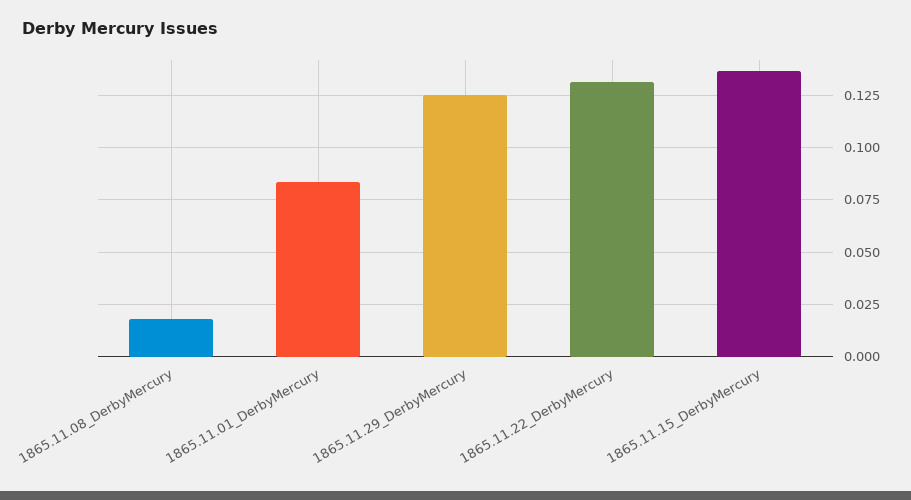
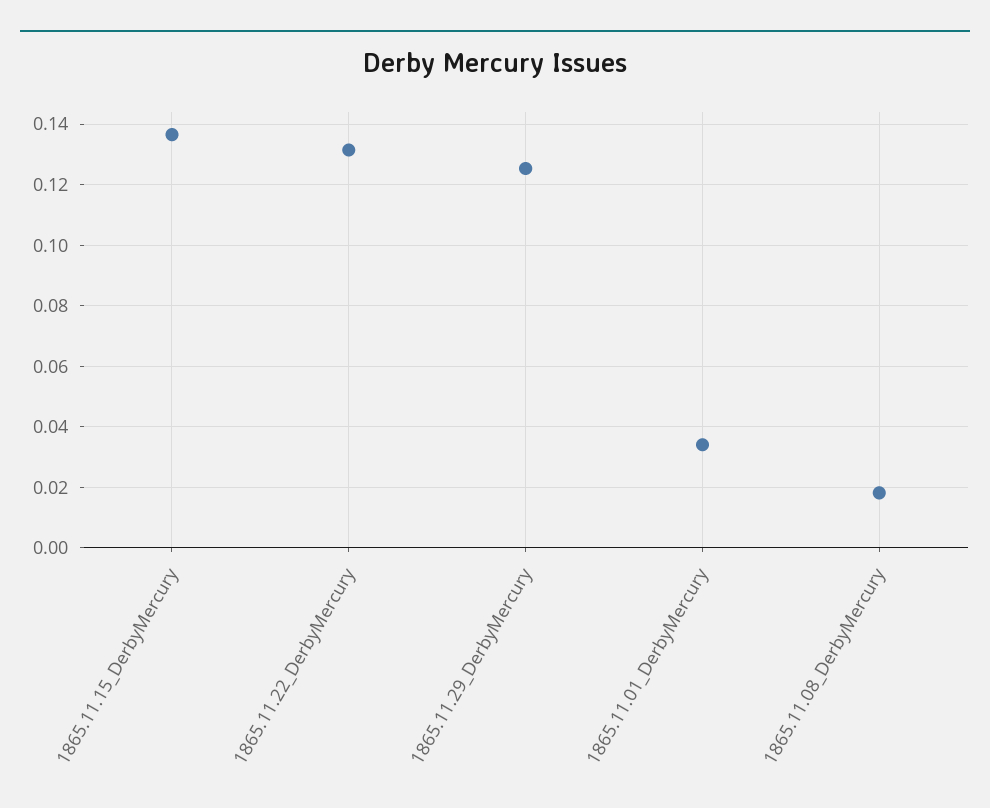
1865.11.01_DerbyMercury: 0.085 -> 0.034

